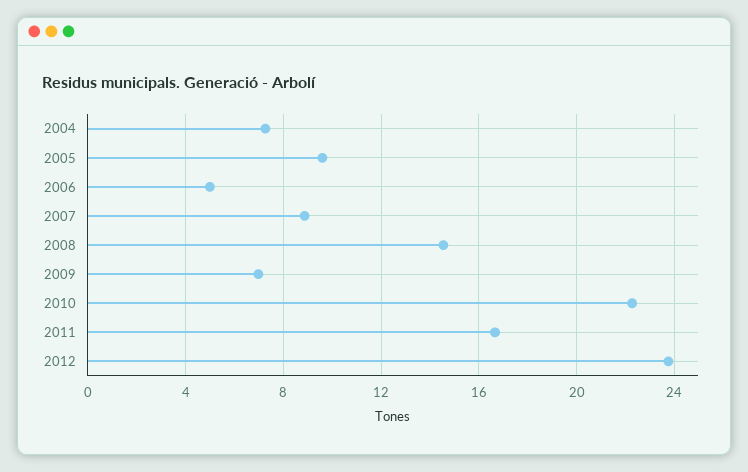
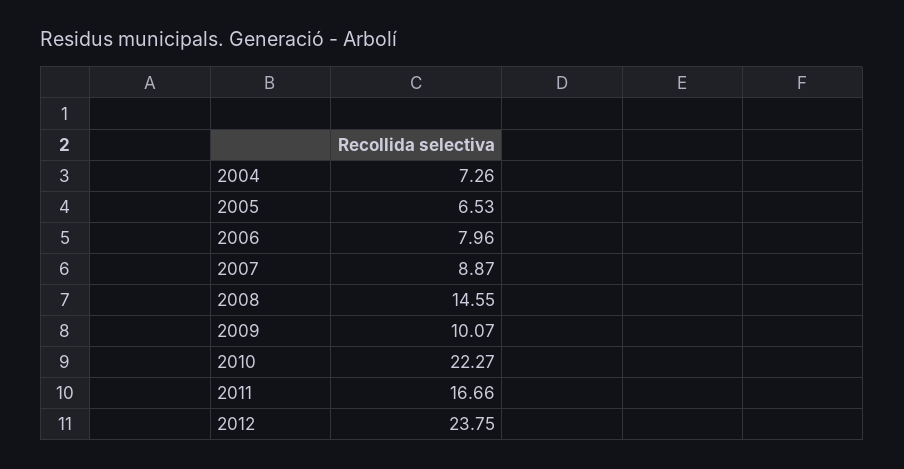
2005: 9.5 -> 6.53
2006: 5 -> 7.96
2009: 7 -> 10.07

